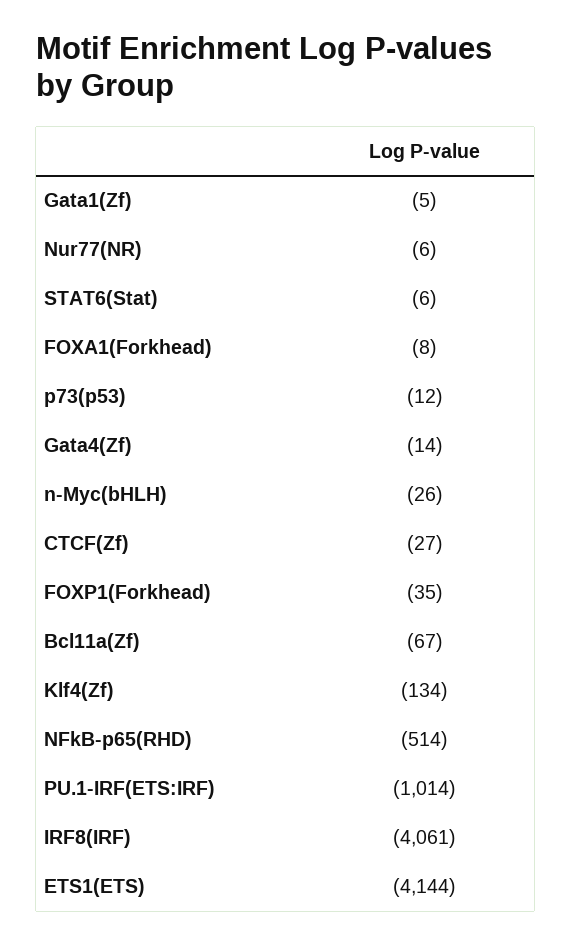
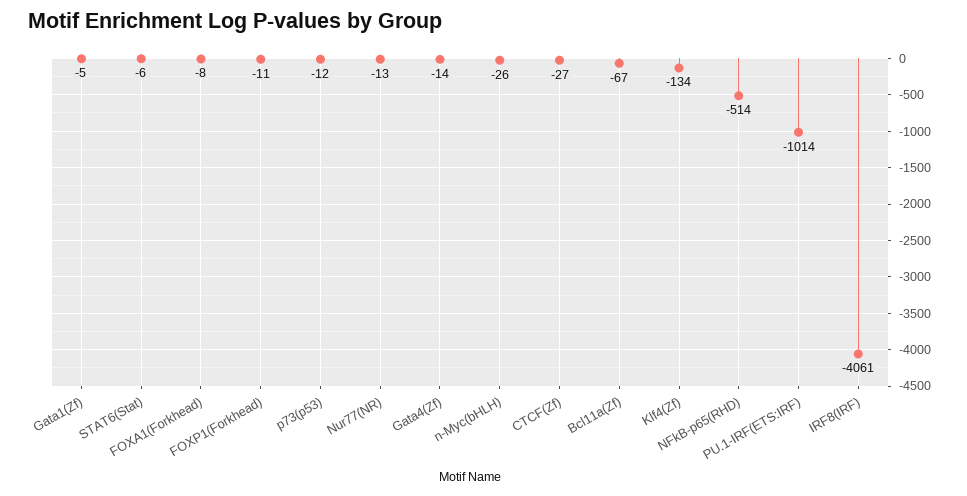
Nur77(NR): -6 -> -13
FOXP1(Forkhead): -35 -> -11
ETS1(ETS): -4144 -> none

